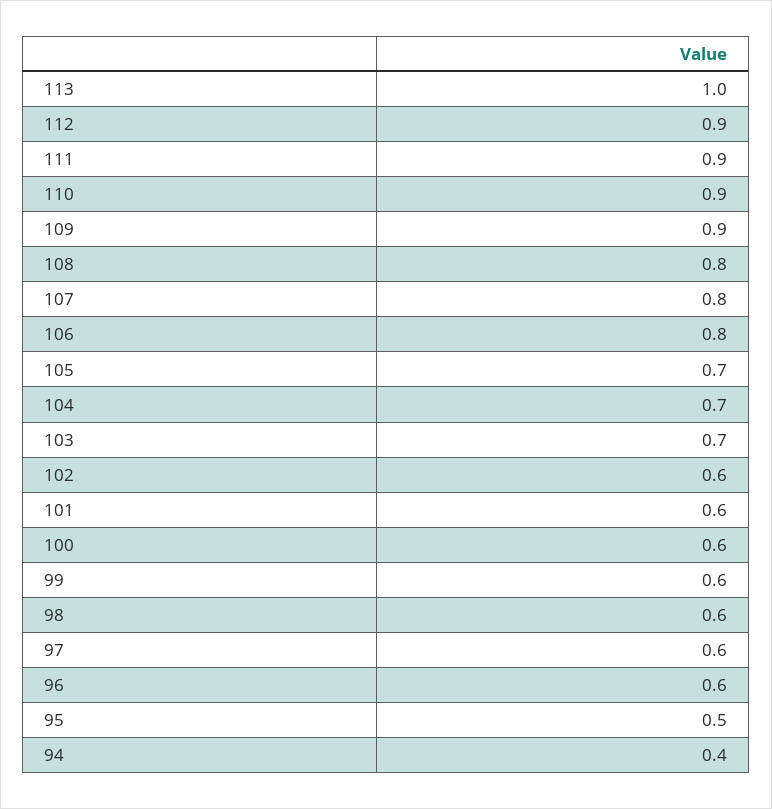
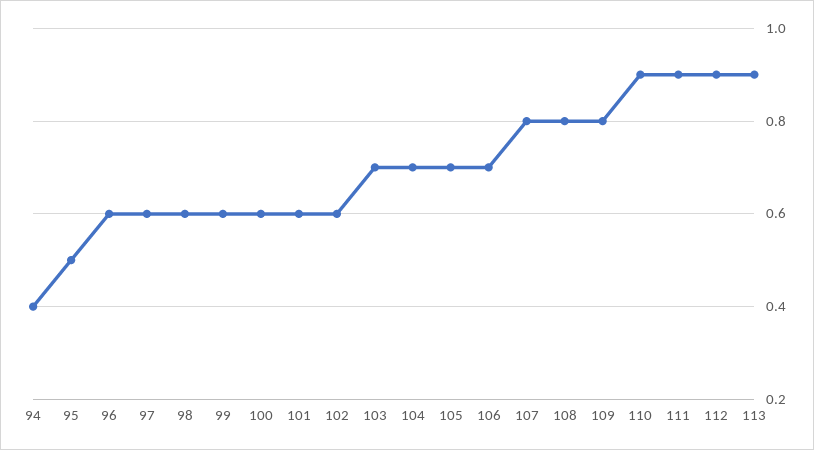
113: 1 -> 0.9
109: 0.9 -> 0.8
106: 0.8 -> 0.7

